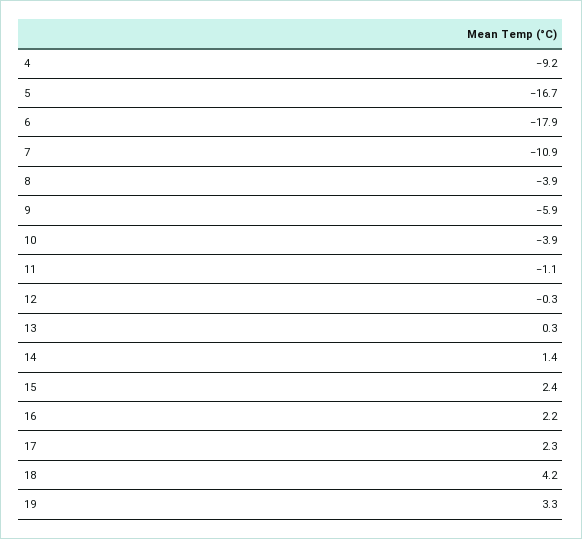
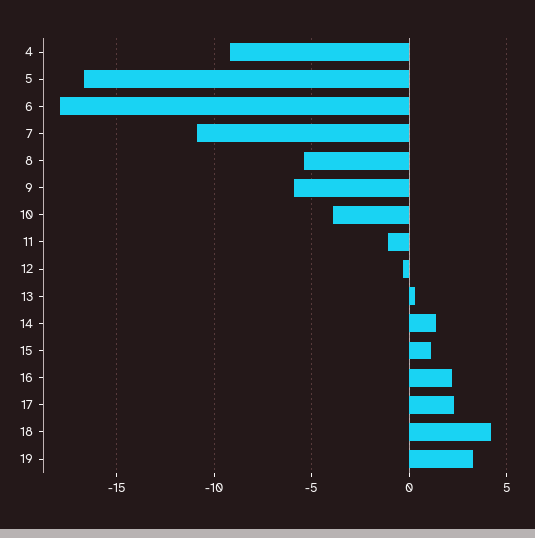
8: -3.9 -> -5.5
15: 2.4 -> 1

